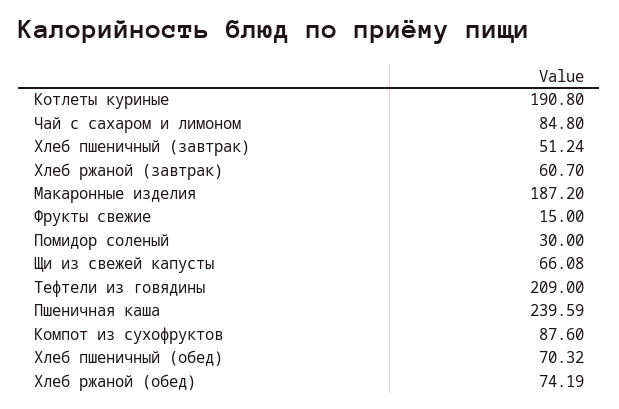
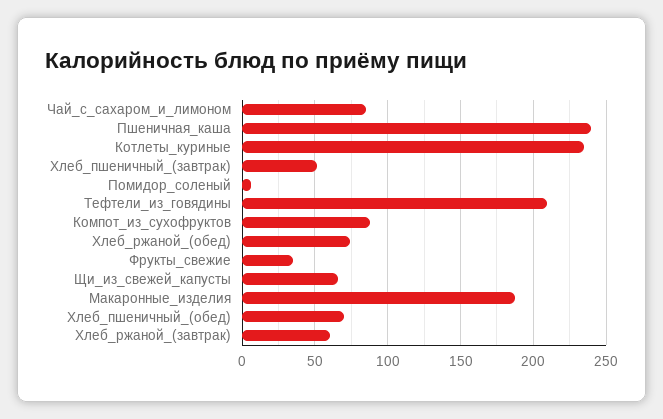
Котлеты куриные: 190.8 -> 235
Фрукты свежие: 15 -> 35
Помидор соленый: 30 -> 5

